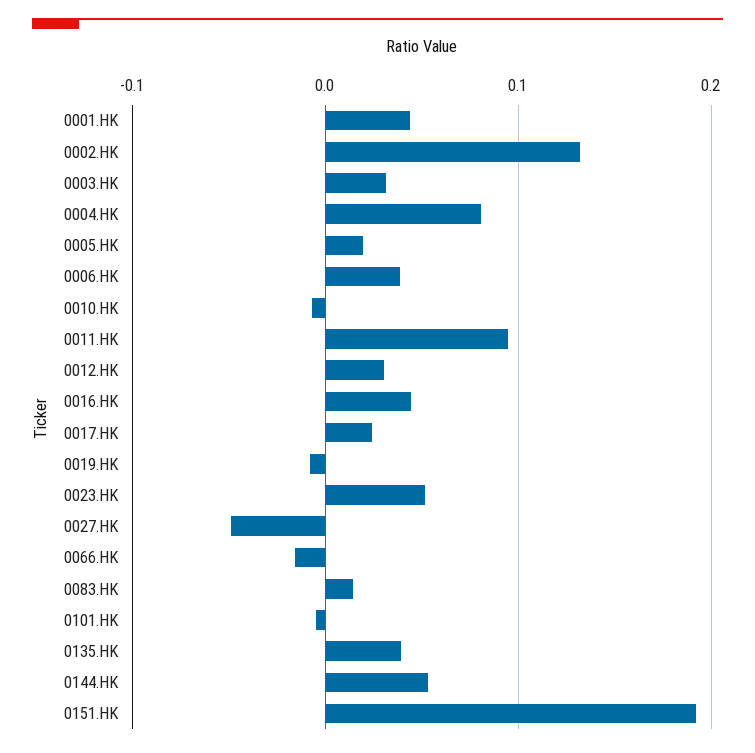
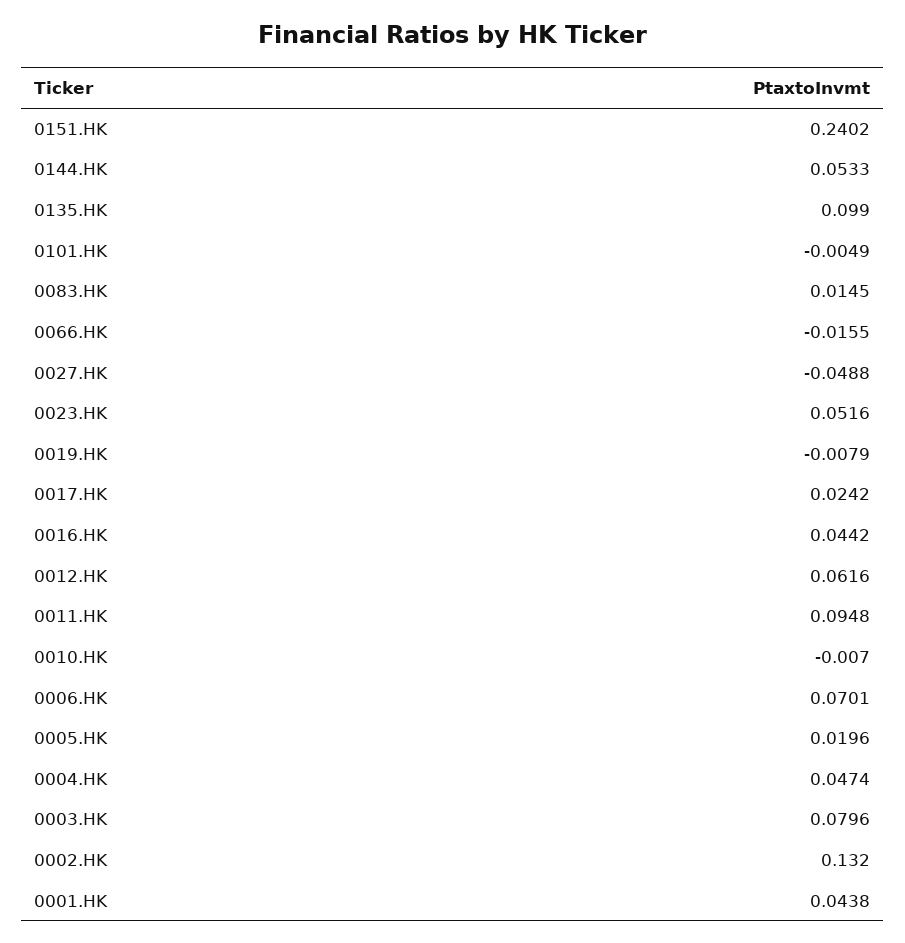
0003.HK: 0.03 -> 0.0796
0004.HK: 0.08 -> 0.0474
0006.HK: 0.04 -> 0.0701
0012.HK: 0.03 -> 0.0616
0135.HK: 0.04 -> 0.099
0151.HK: 0.19 -> 0.2402

